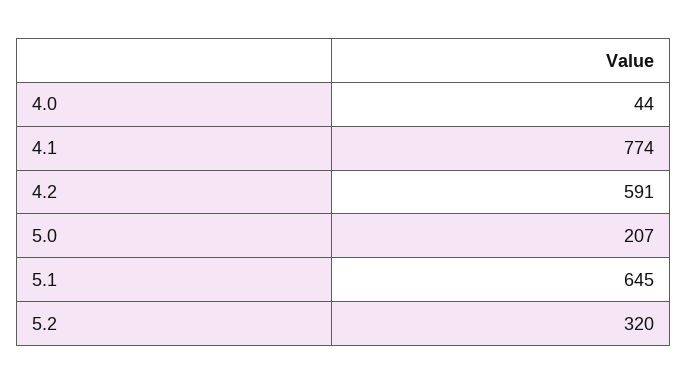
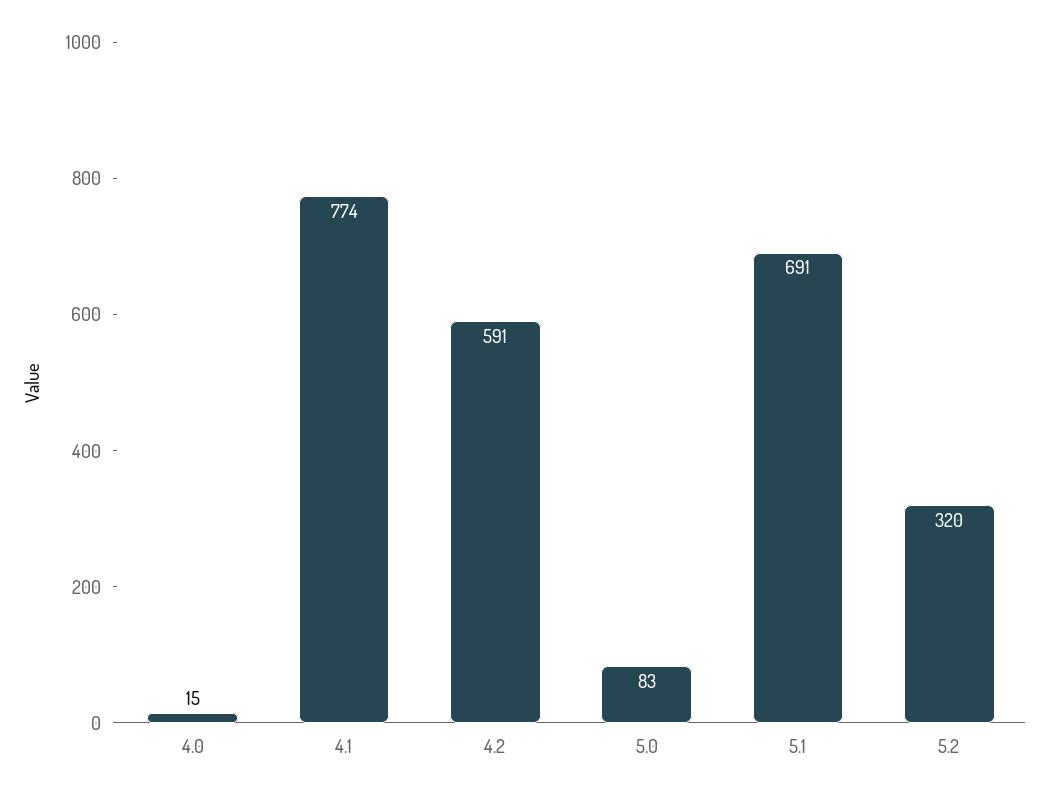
4.0: 44 -> 15
5.0: 207 -> 83
5.1: 645 -> 691

